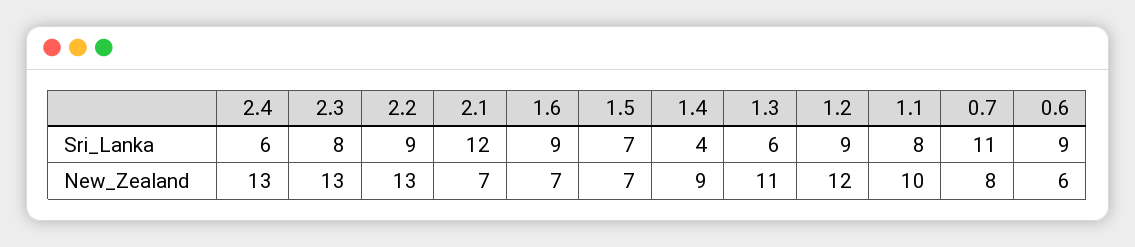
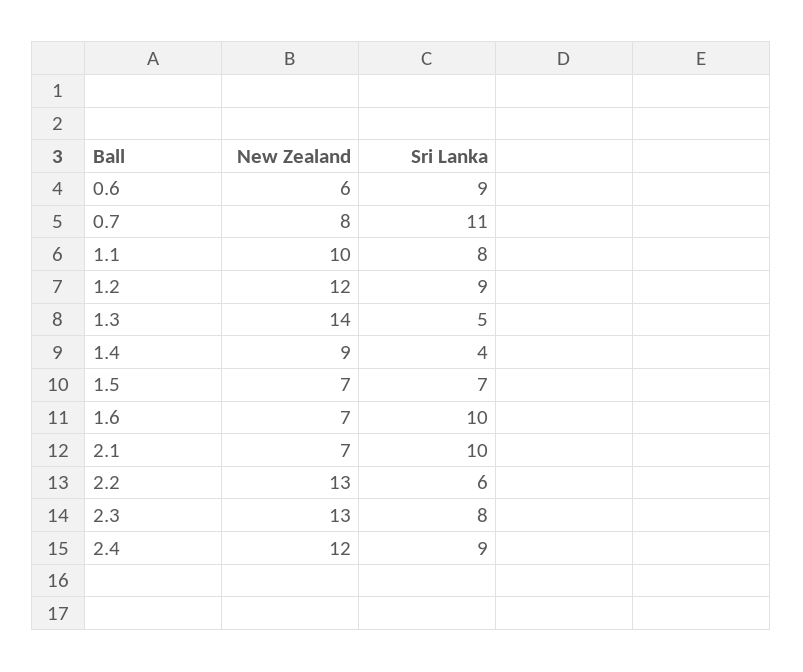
2.4, Sri_Lanka: 6 -> 9
2.2, Sri_Lanka: 9 -> 6
2.1, Sri_Lanka: 12 -> 10
1.6, Sri_Lanka: 9 -> 10
1.3, Sri_Lanka: 6 -> 5
2.4, New_Zealand: 13 -> 12
1.3, New_Zealand: 11 -> 14

